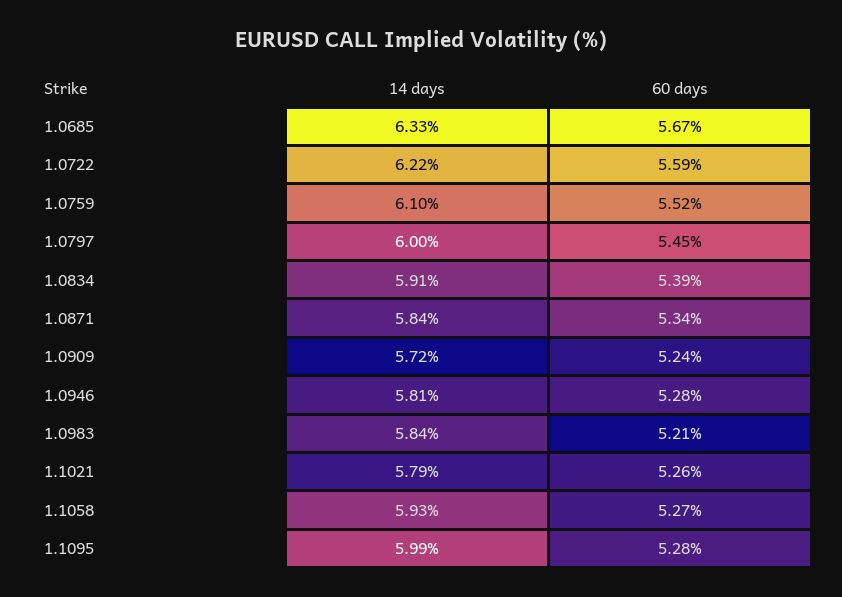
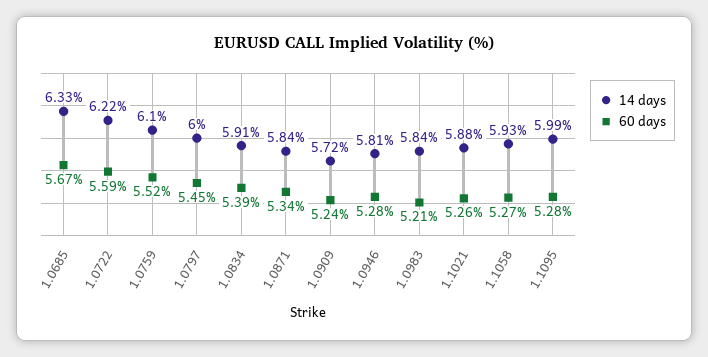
14 days, 1.1021: 5.79 -> 5.88

